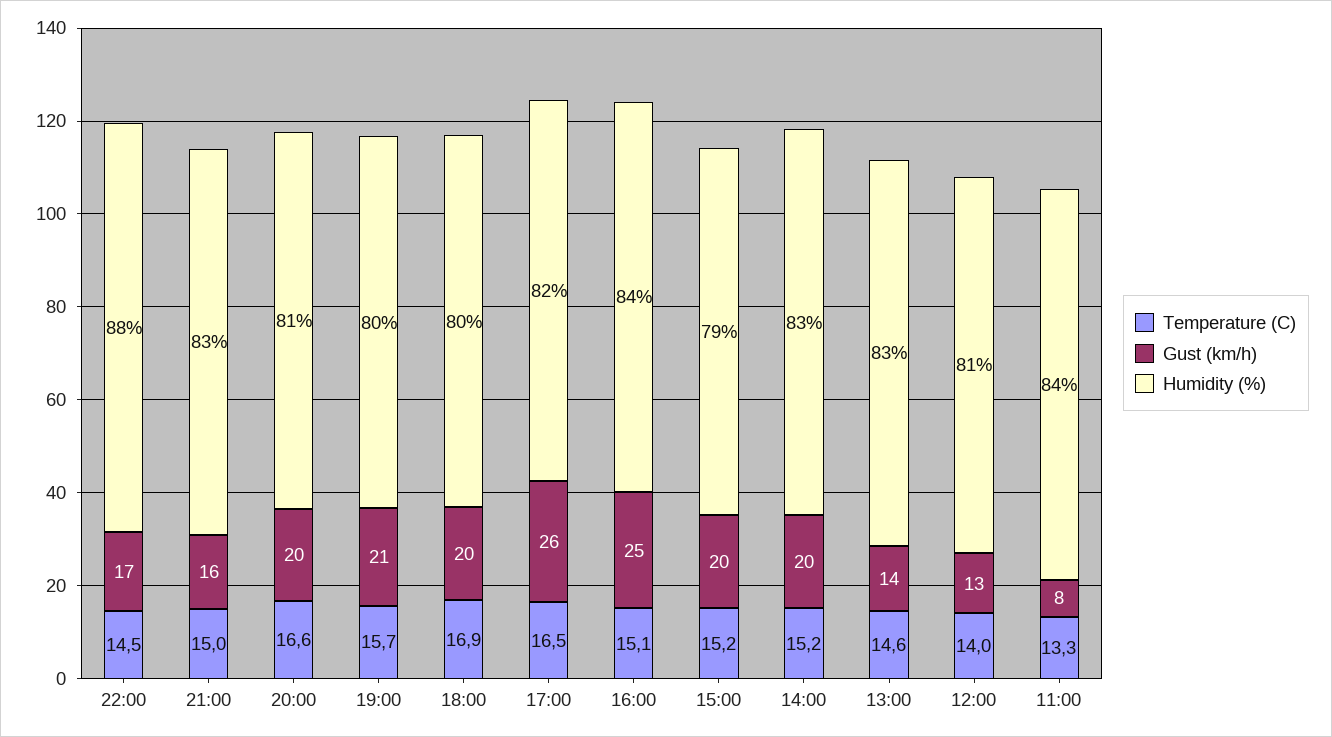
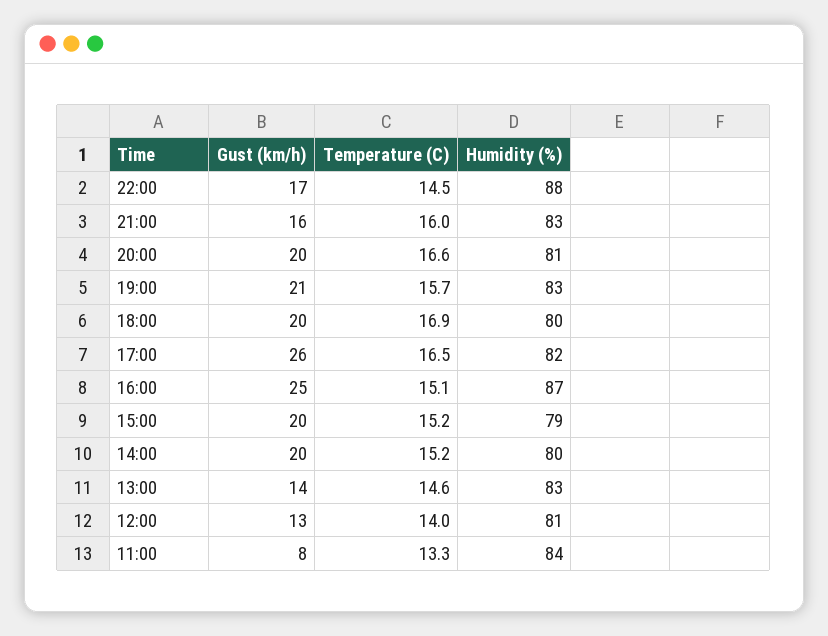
Temperature (C), 21:00: 15 -> 16
Humidity (%), 19:00: 80 -> 83
Humidity (%), 16:00: 84 -> 87
Humidity (%), 14:00: 83 -> 80

